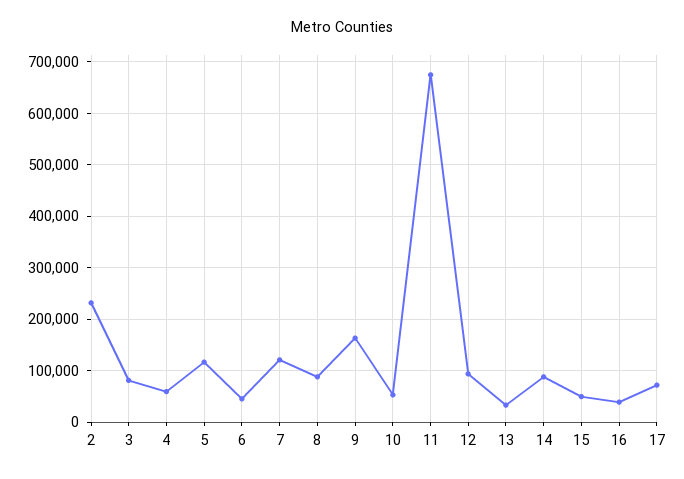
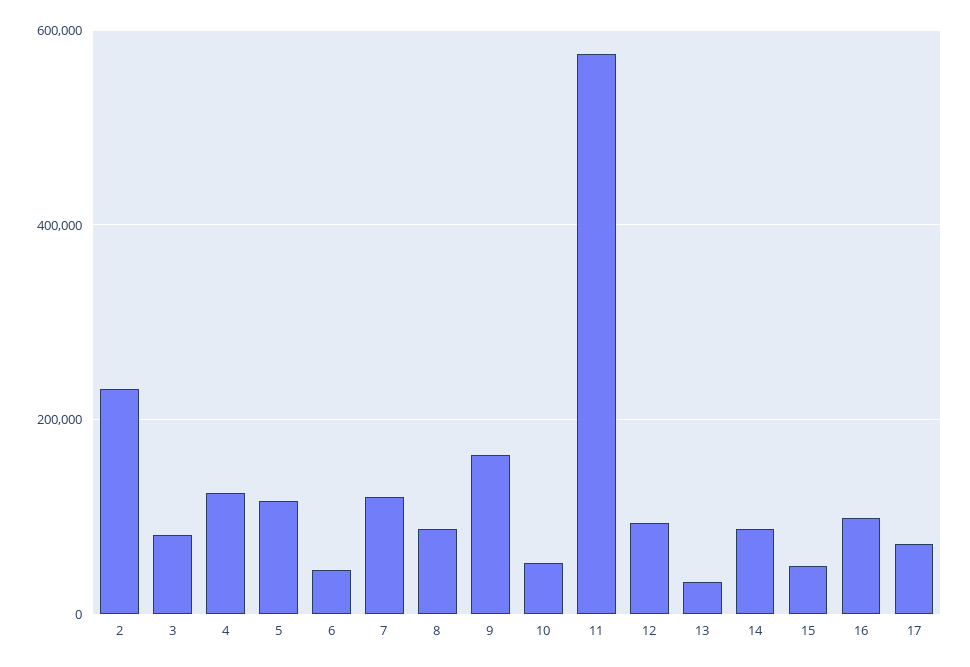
4: 60000 -> 120000
11: 680000 -> 580000
16: 40000 -> 100000

